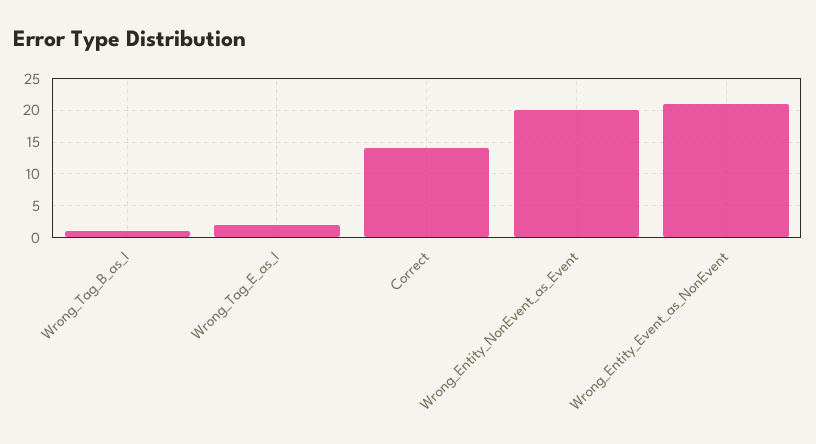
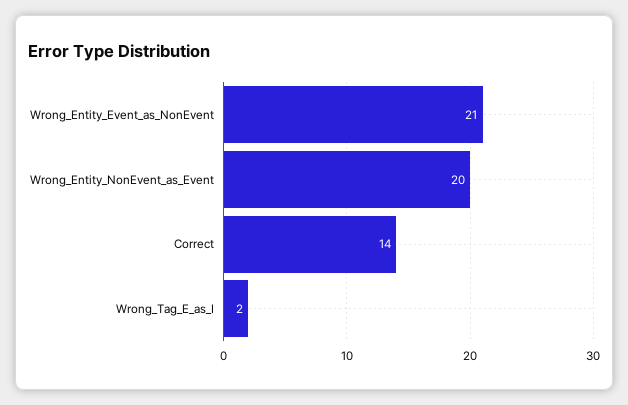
Wrong_Tag_B_as_I: 1 -> none

